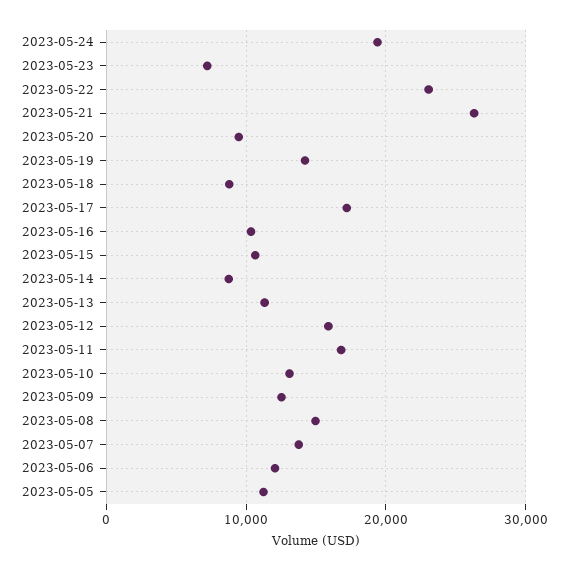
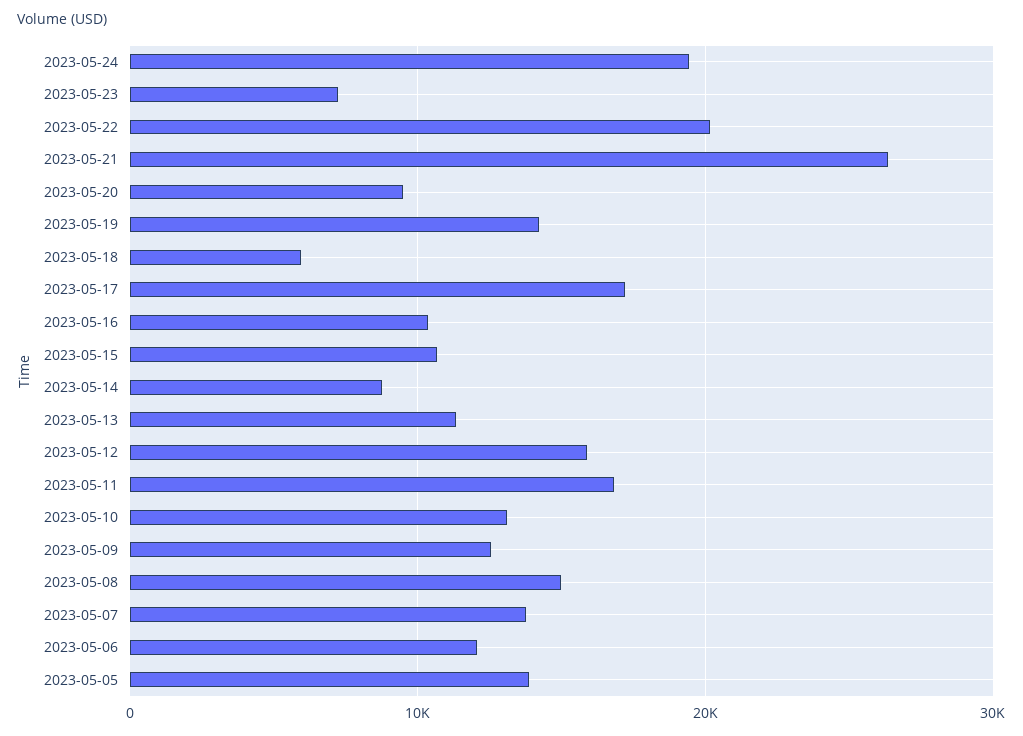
2023-05-22: 23000 -> 20000
2023-05-18: 9000 -> 6000
2023-05-05: 11000 -> 14000

